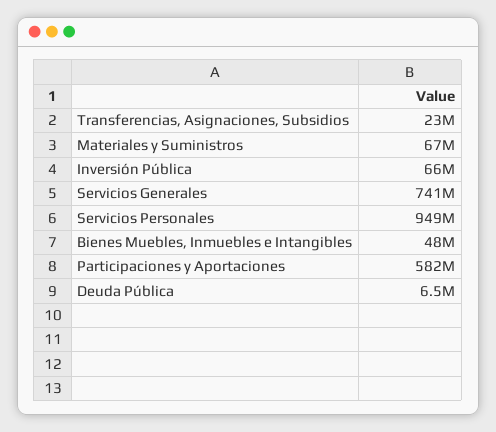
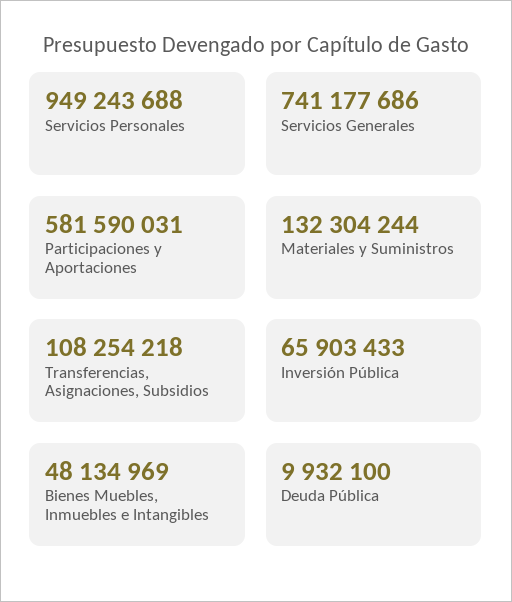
Transferencias, Asignaciones, Subsidios: 23000000 -> 108254218
Materiales y Suministros: 67000000 -> 132304244
Deuda Pública: 6500000 -> 9932100

